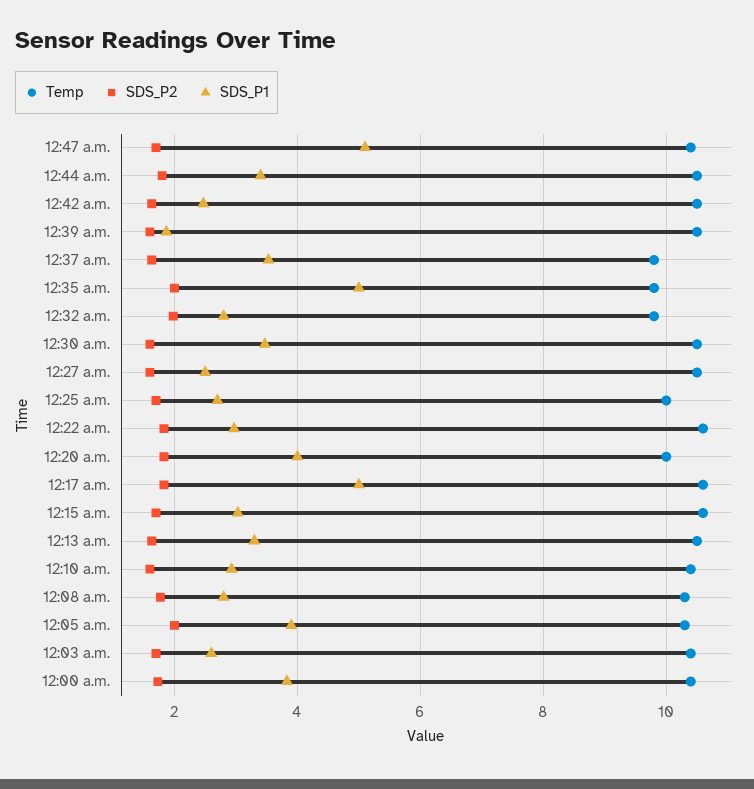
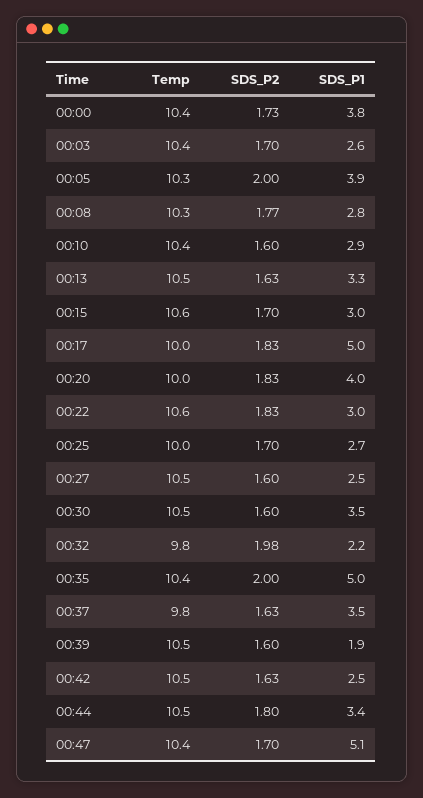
Temp, 12:35 a.m.: 9.8 -> 10.4
SDS_P1, 12:32 a.m.: 2.8 -> 2.2
Temp, 12:17 a.m.: 10.6 -> 10

